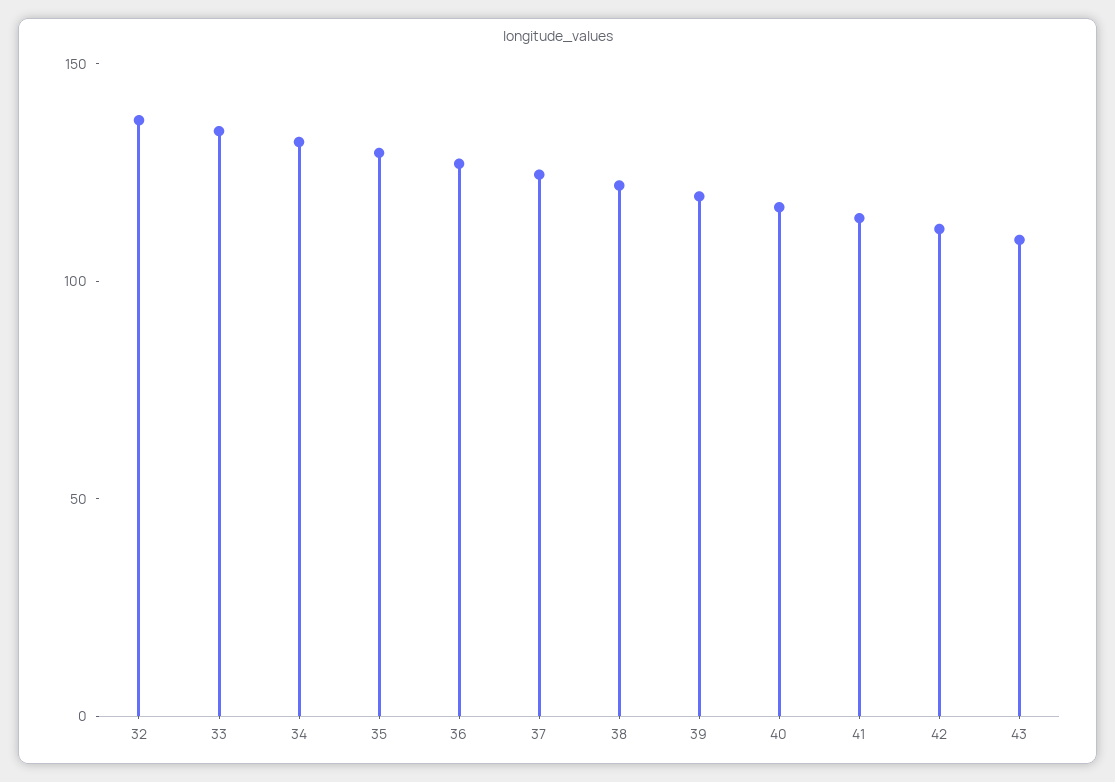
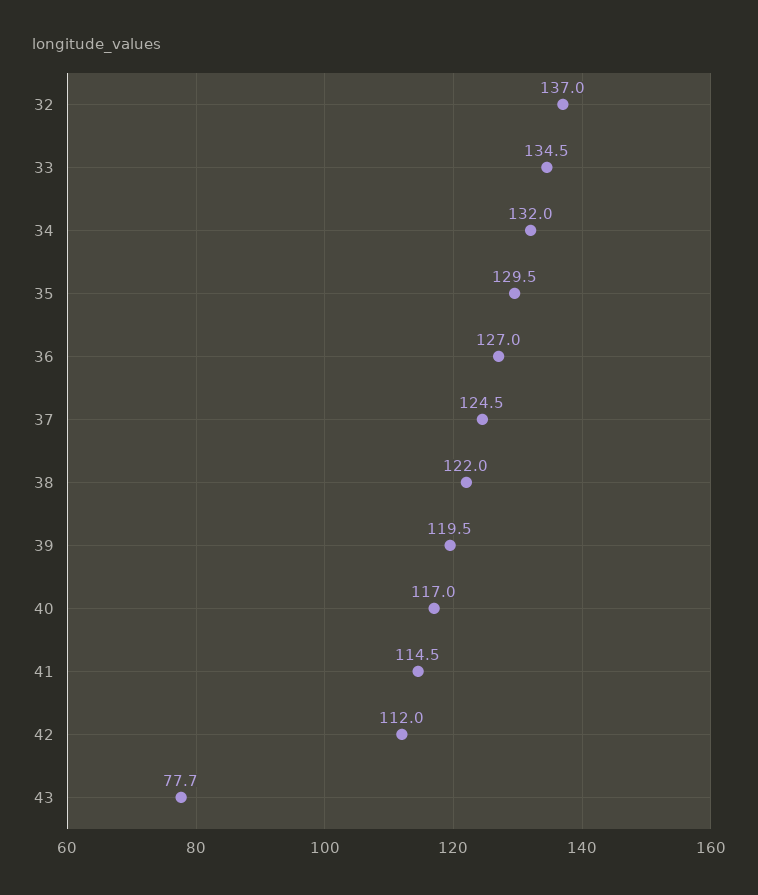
43: 110 -> 77.7

